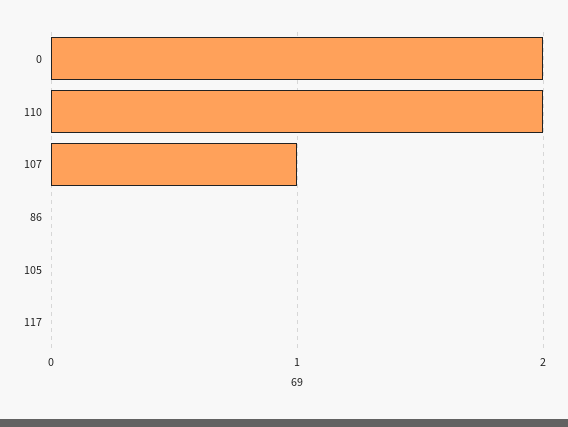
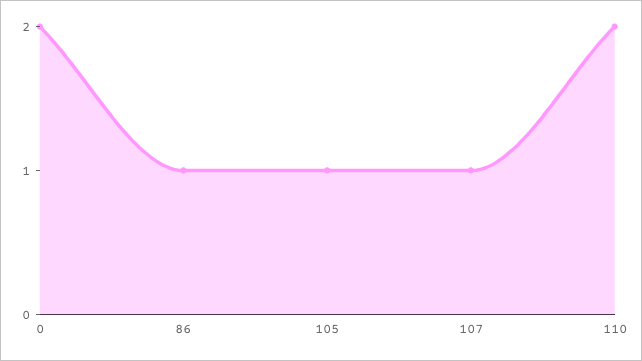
86: 0 -> 1
105: 0 -> 1
117: 0 -> none

